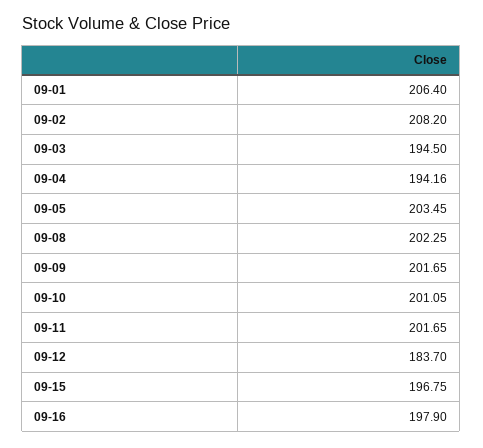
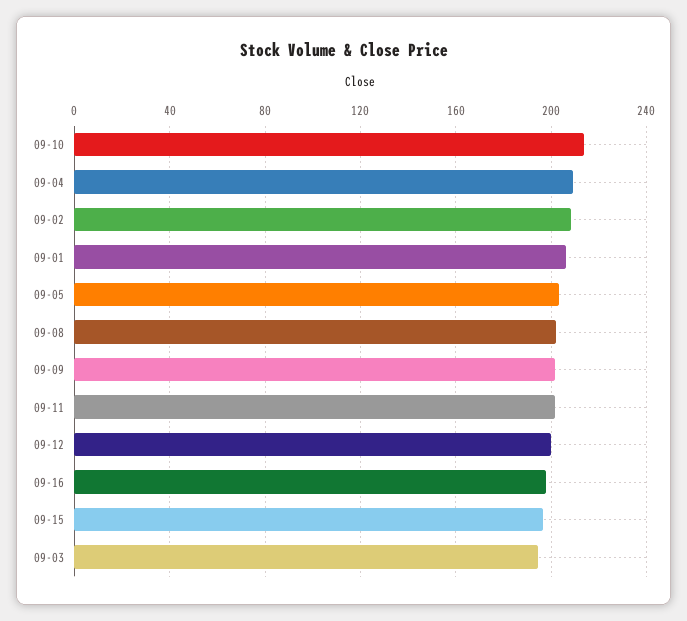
09-04: 194.16 -> 210
09-10: 201.05 -> 215
09-12: 183.7 -> 200

